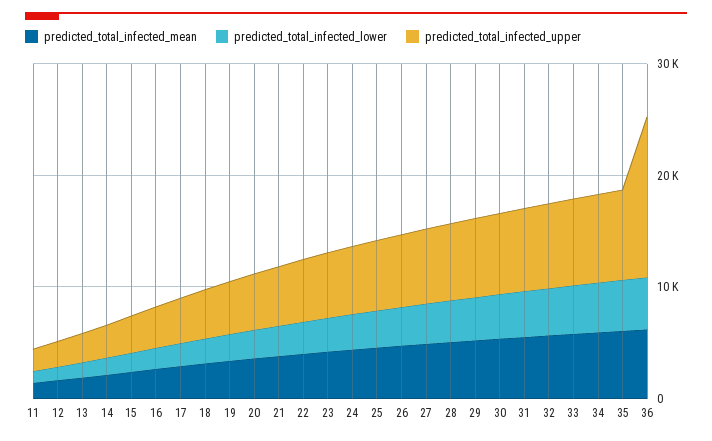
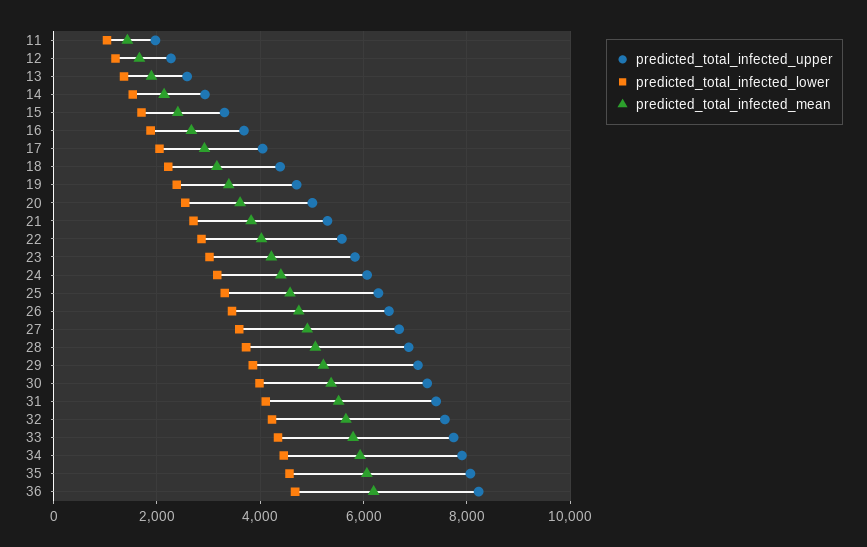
predicted_total_infected_upper, 36: 14000 -> 8200

